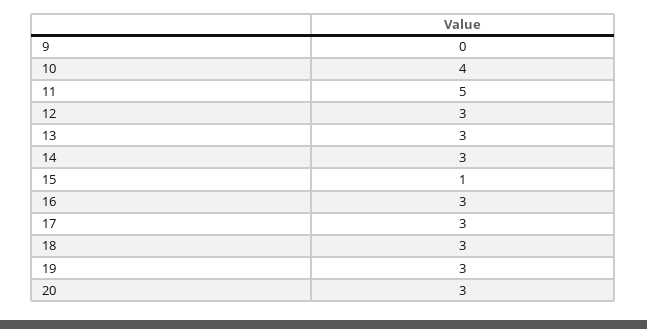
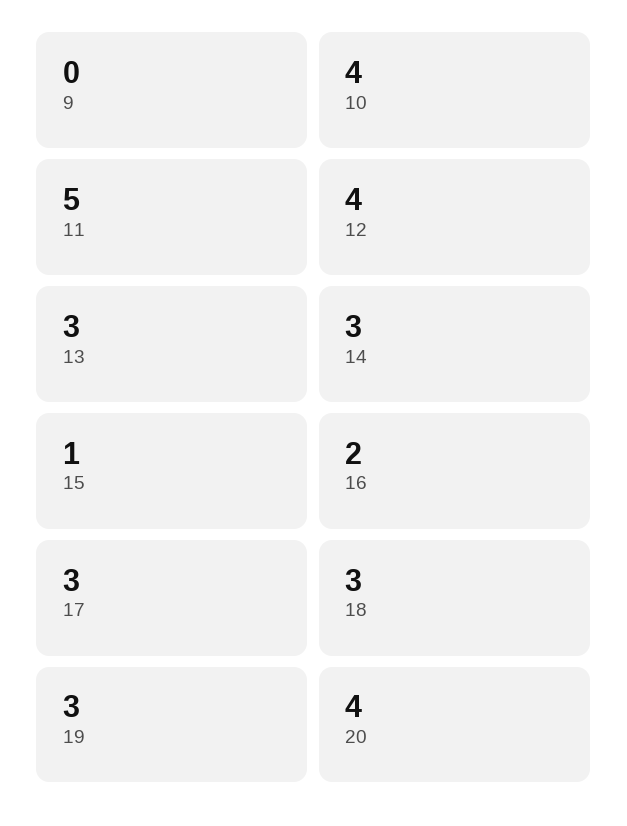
12: 3 -> 4
16: 3 -> 2
20: 3 -> 4

